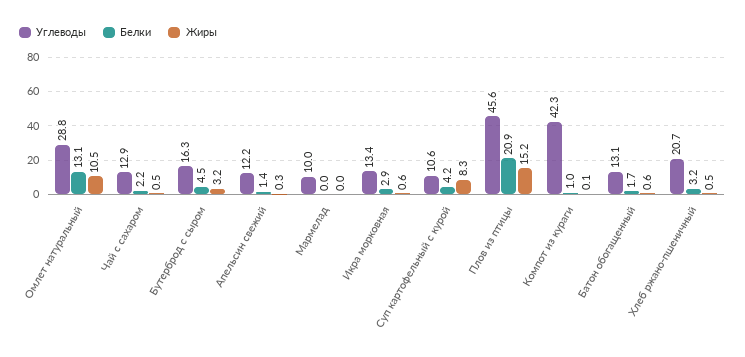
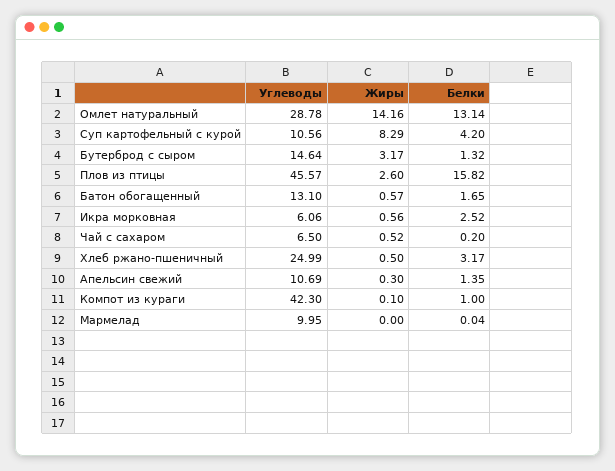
Жиры, Омлет натуральный: 10.5 -> 14.16
Углеводы, Чай с сахаром: 12.9 -> 6.5
Белки, Чай с сахаром: 2.2 -> 0.2
Углеводы, Бутерброд с сыром: 16.3 -> 14.64
Белки, Бутерброд с сыром: 4.5 -> 1.32
Углеводы, Апельсин свежий: 12.2 -> 10.69
Углеводы, Икра морковная: 13.4 -> 6.06
Белки, Икра морковная: 2.9 -> 2.52
Белки, Плов из птицы: 20.9 -> 15.82
Жиры, Плов из птицы: 15.2 -> 2.6
Углеводы, Хлеб ржано-пшеничный: 20.7 -> 24.99

